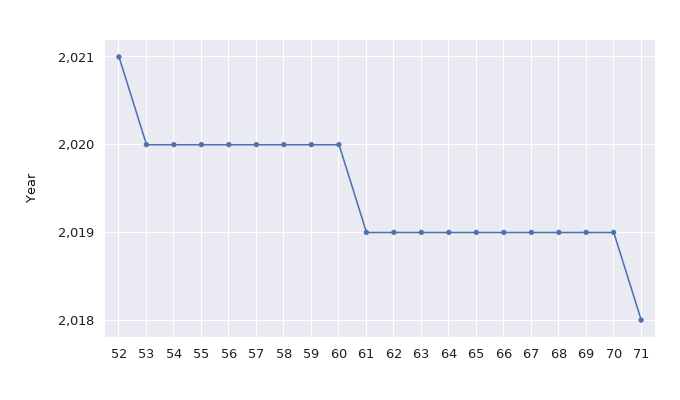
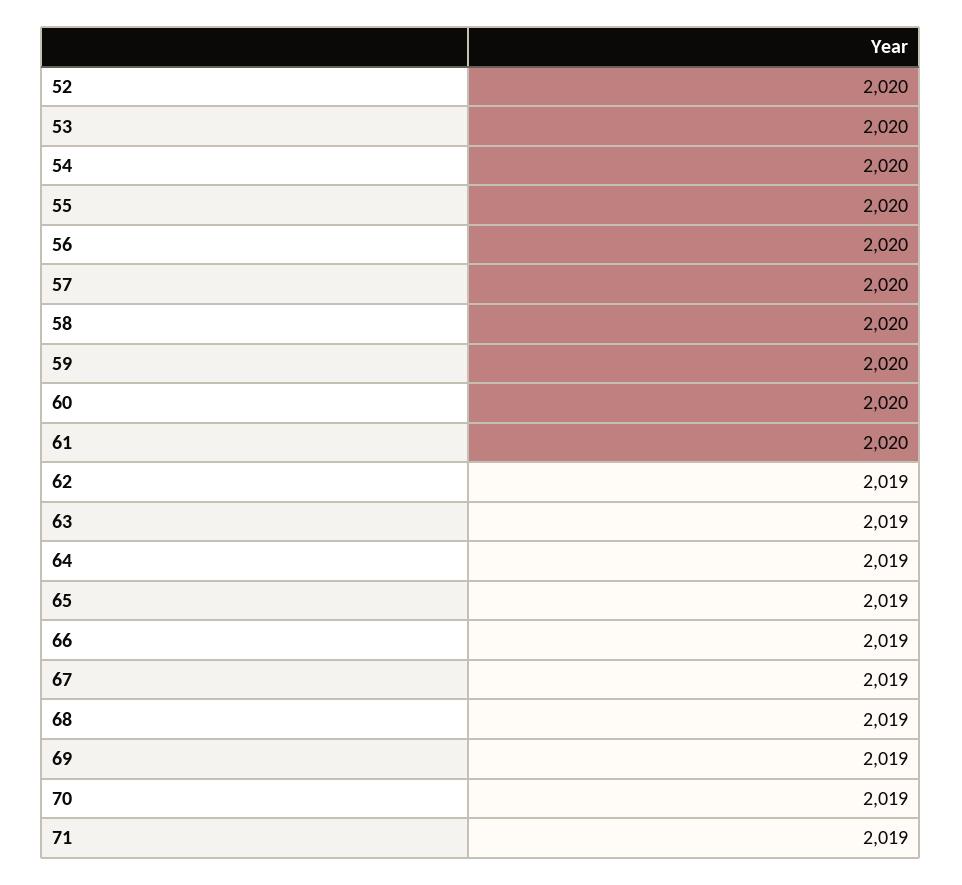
52: 2021 -> 2020
61: 2019 -> 2020
71: 2018 -> 2019

